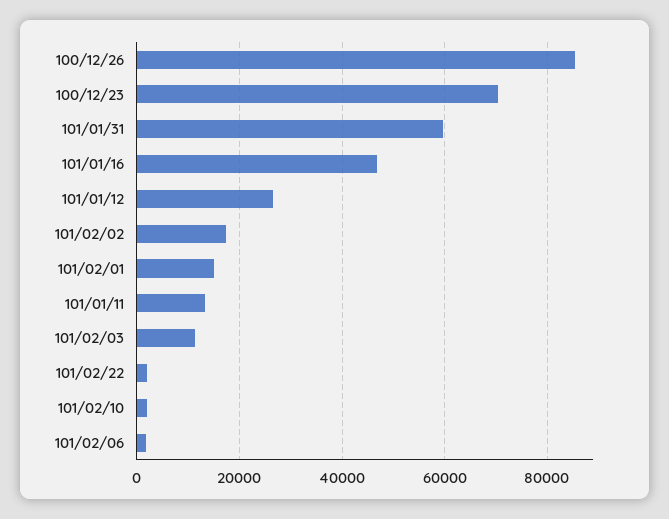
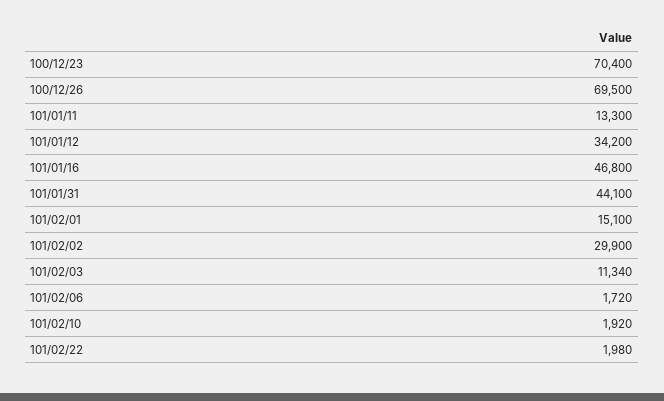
100/12/26: 86000 -> 69500
101/01/31: 60000 -> 44100
101/01/12: 26000 -> 34200
101/02/02: 18000 -> 29900

